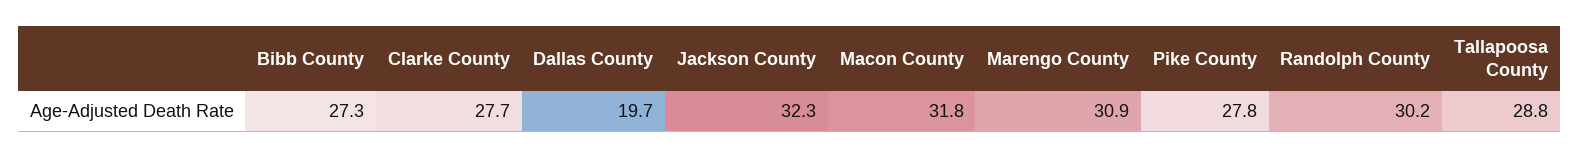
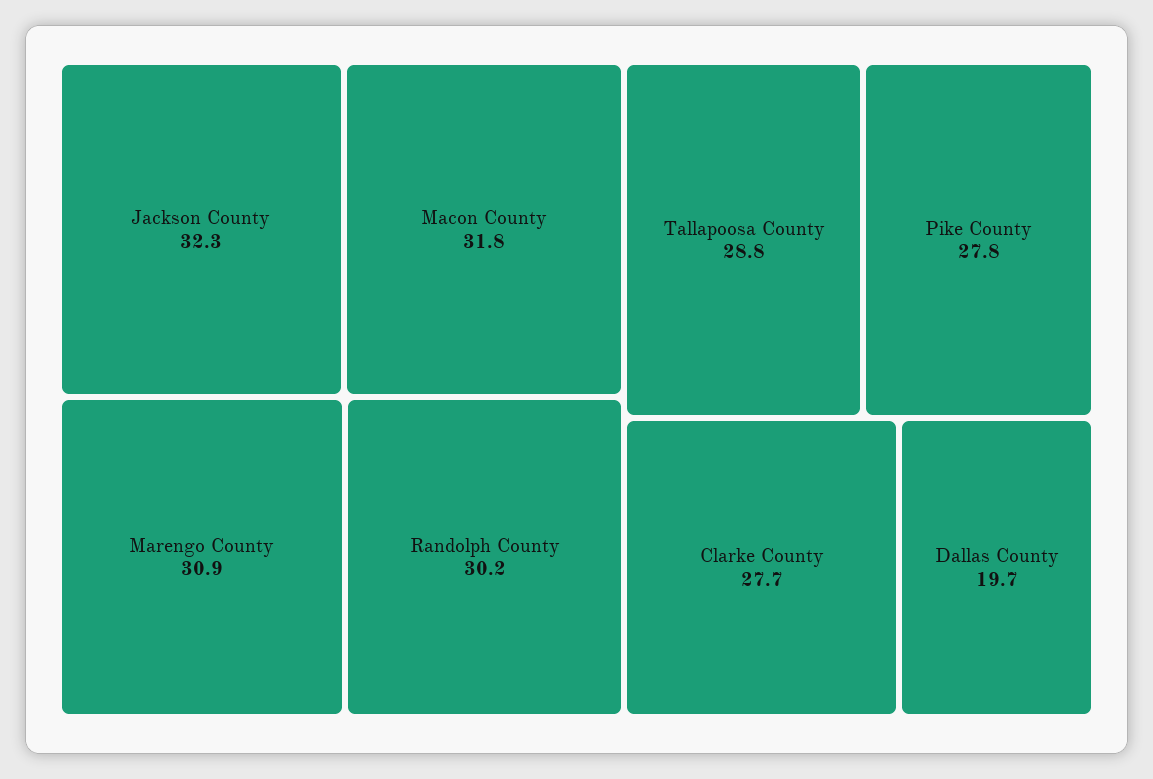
Bibb County: 27.3 -> none

